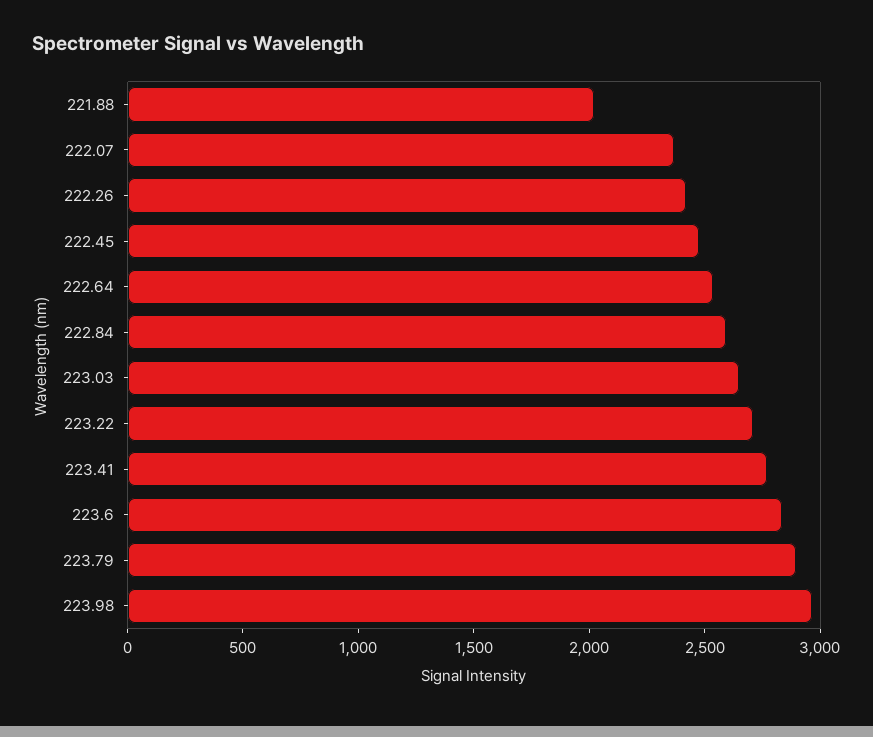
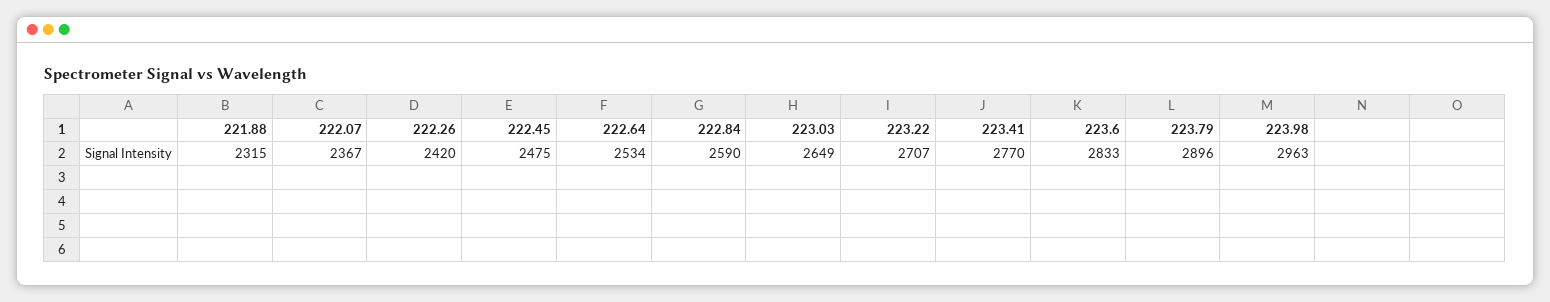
221.88: 2000 -> 2315

